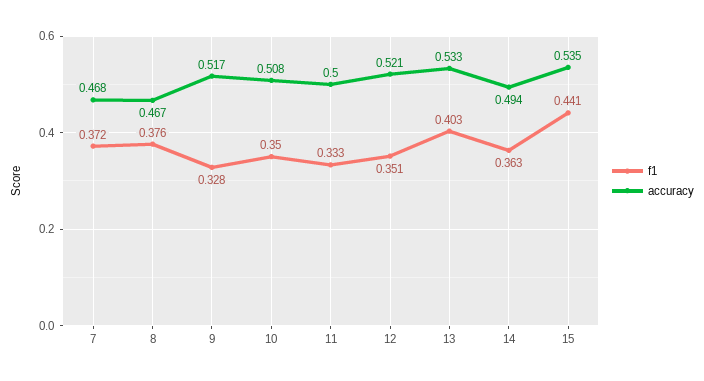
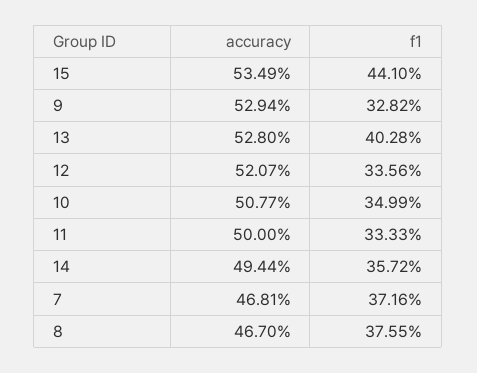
accuracy, 9: 0.517 -> 0.5294
f1, 12: 0.351 -> 0.3356
accuracy, 13: 0.533 -> 0.528
f1, 14: 0.363 -> 0.3572

